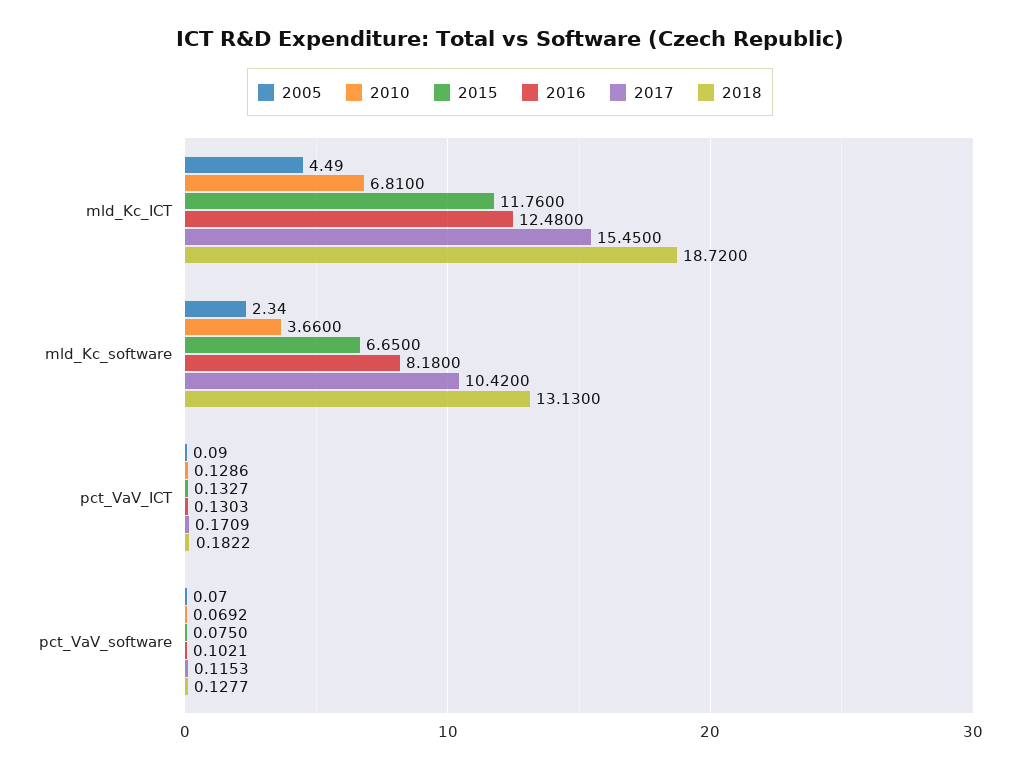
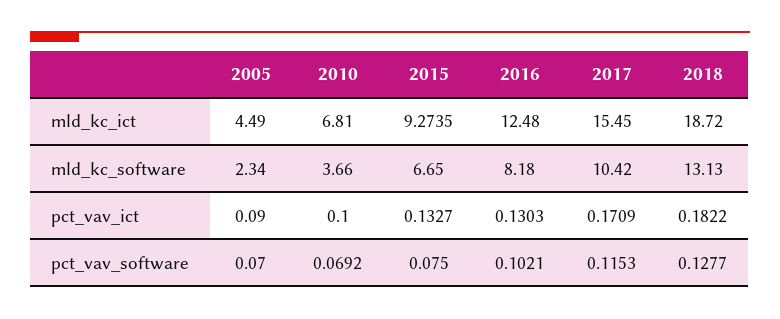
2015, mld_Kc_ICT: 11.76 -> 9.2735
2010, pct_VaV_ICT: 0.1286 -> 0.1

